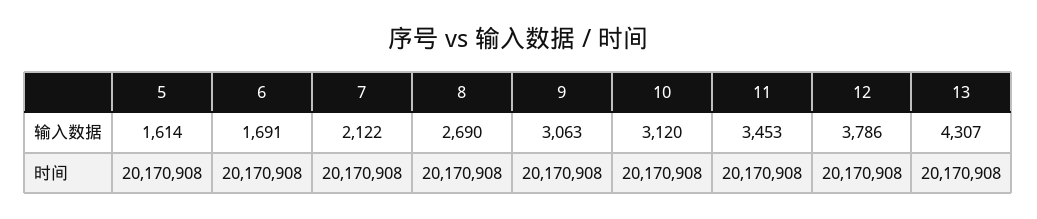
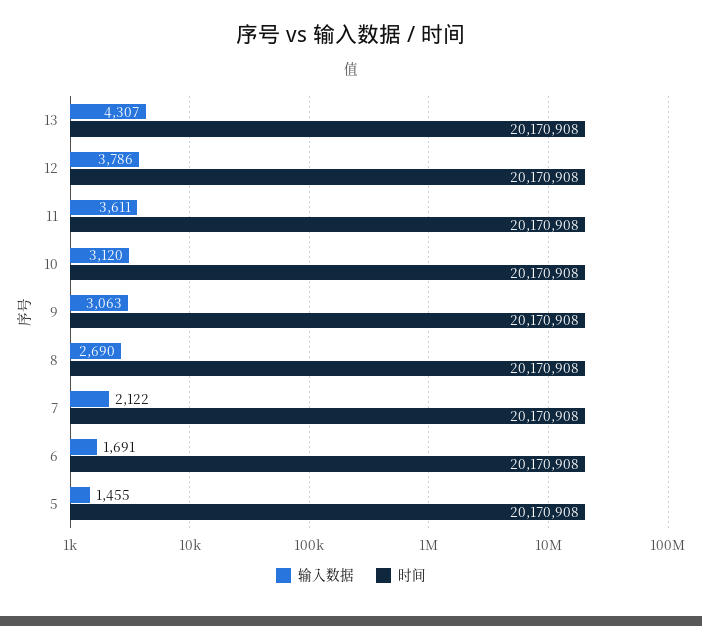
输入数据, 5: 1614 -> 1455
输入数据, 11: 3453 -> 3611

